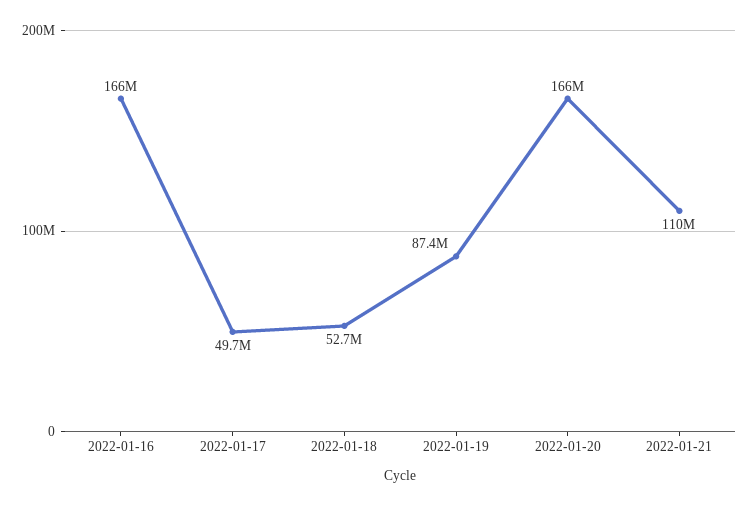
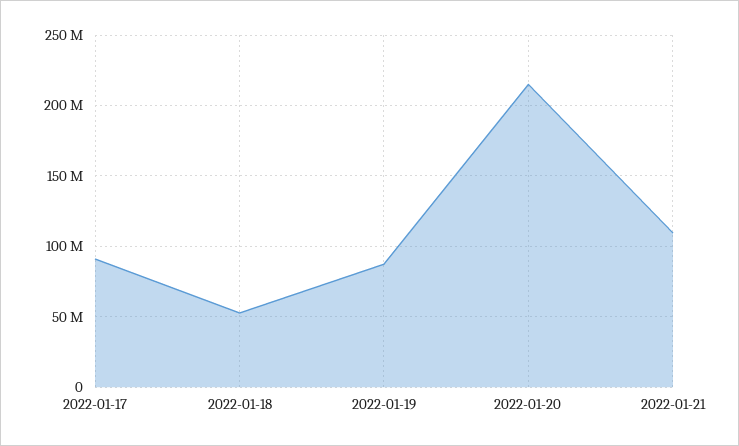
2022-01-16: 166000000 -> none
2022-01-17: 49700000 -> 90000000
2022-01-20: 166000000 -> 215000000

